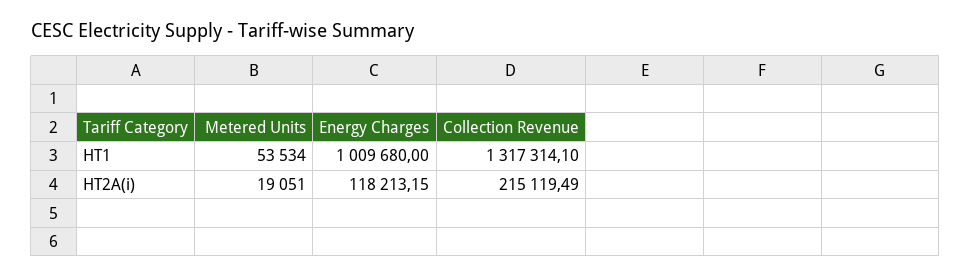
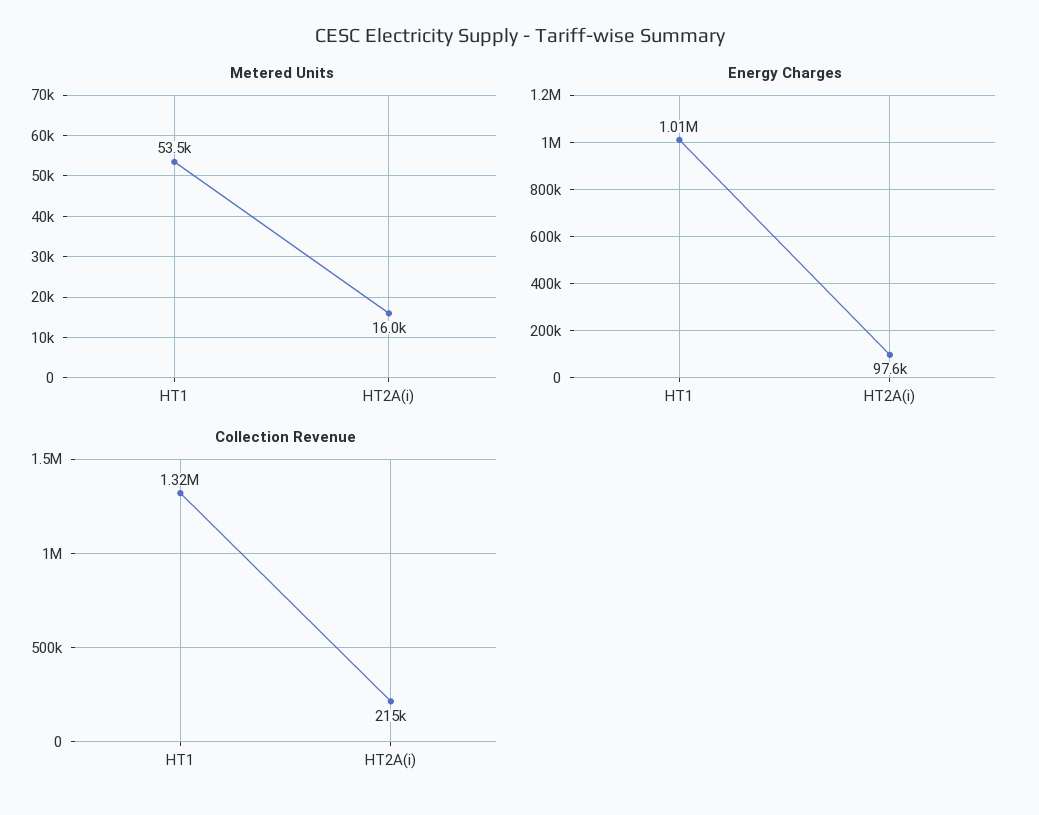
Metered Units, HT2A(i): 19051 -> 16000
Energy Charges, HT2A(i): 118213.15 -> 97600

